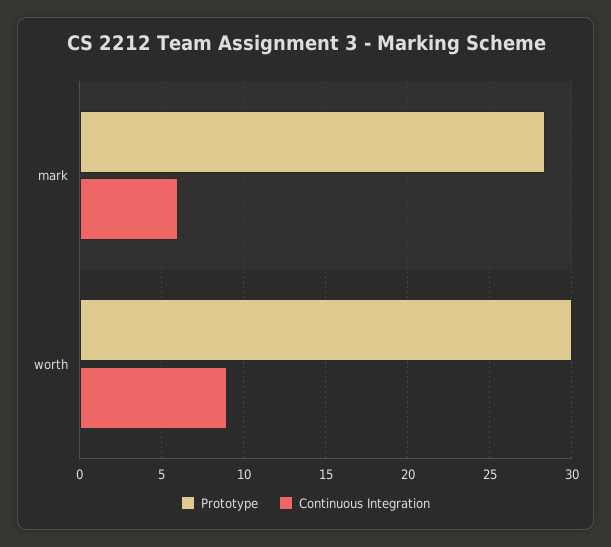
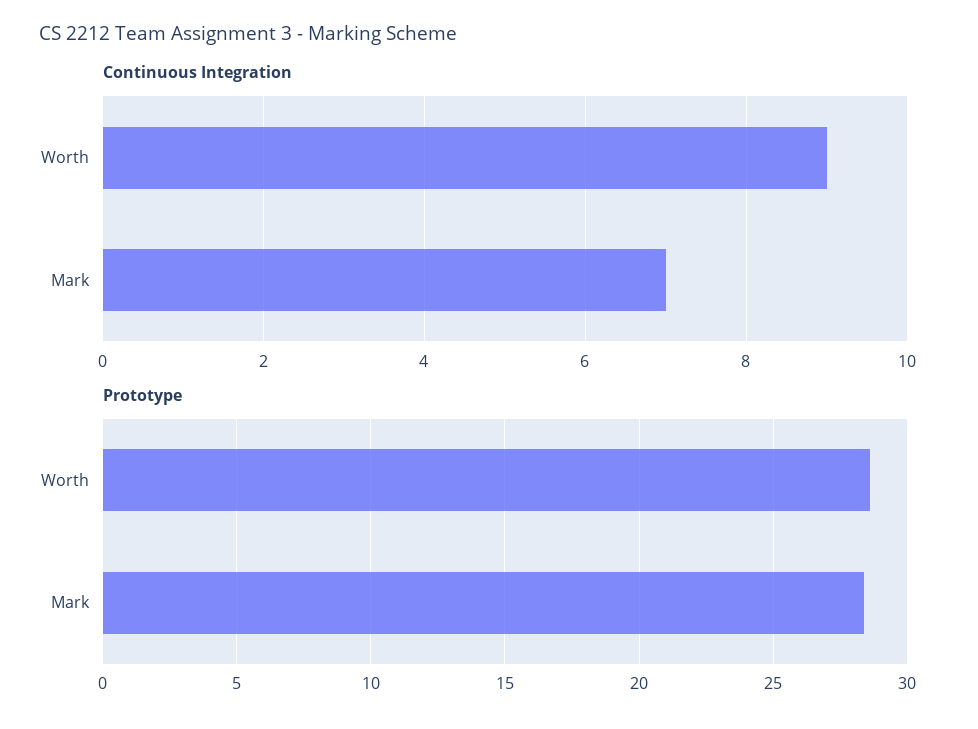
Continuous Integration, mark: 6 -> 7
Prototype, worth: 30 -> 28.5

